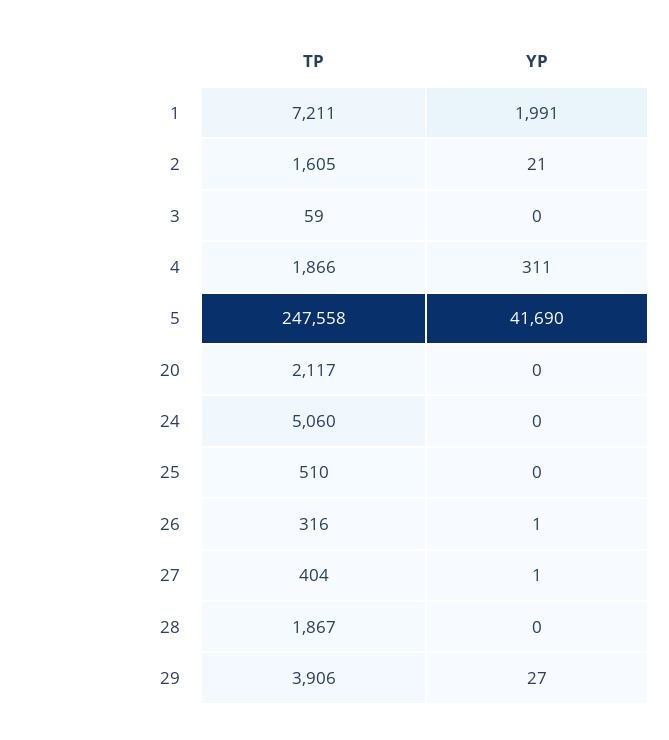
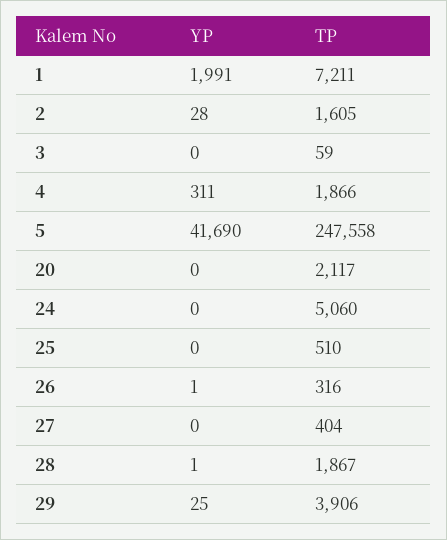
YP, 2: 21 -> 28
YP, 27: 1 -> 0
YP, 28: 0 -> 1
YP, 29: 27 -> 25

